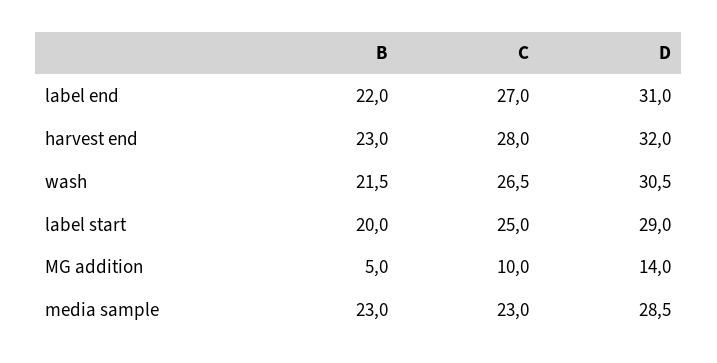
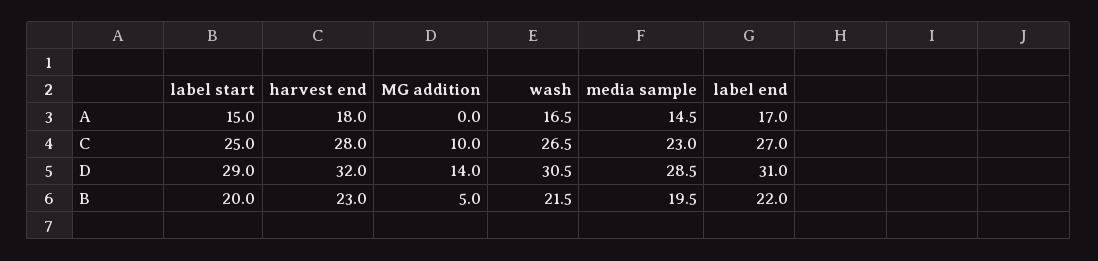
B, media sample: 23 -> 19.5
A, label start: none -> 15
A, harvest end: none -> 18
A, MG addition: none -> 0
A, wash: none -> 16.5
A, media sample: none -> 14.5
A, label end: none -> 17

